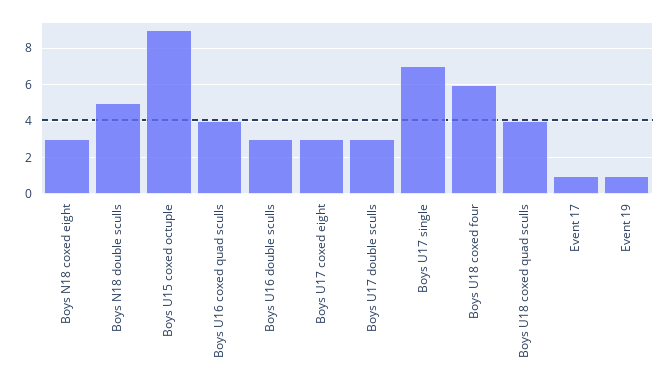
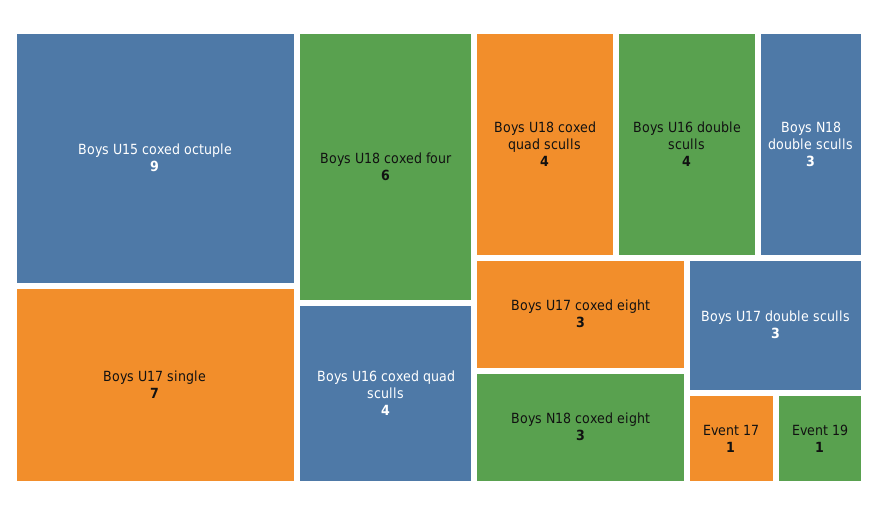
Boys N18 double sculls: 5 -> 3
Boys U16 double sculls: 3 -> 4

